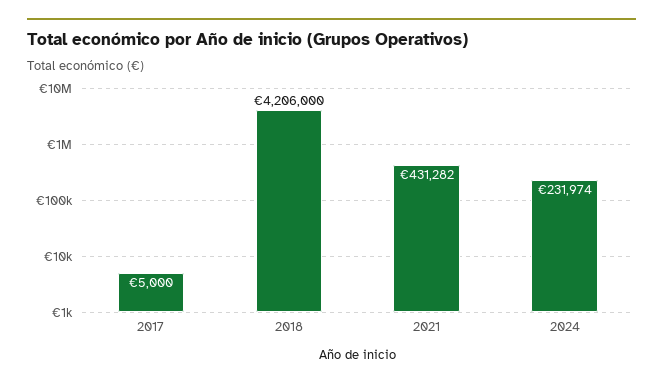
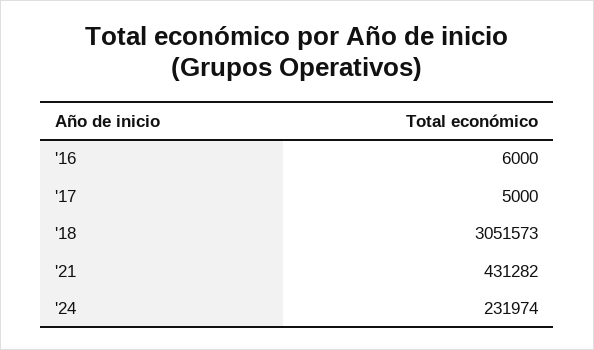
2018: 4206000 -> 3051573
'16: none -> 6000

